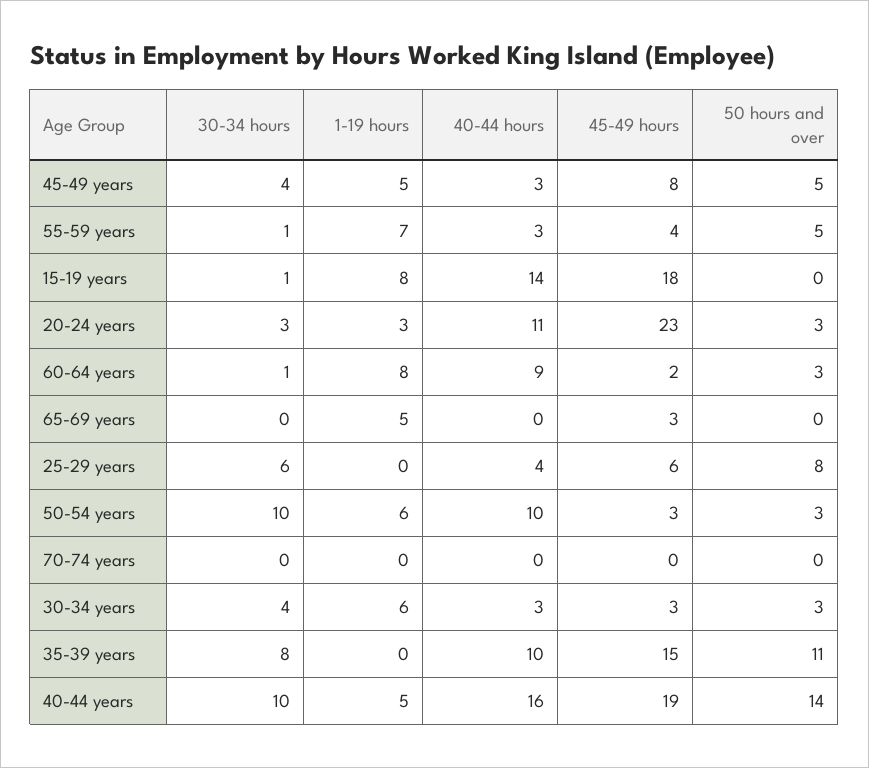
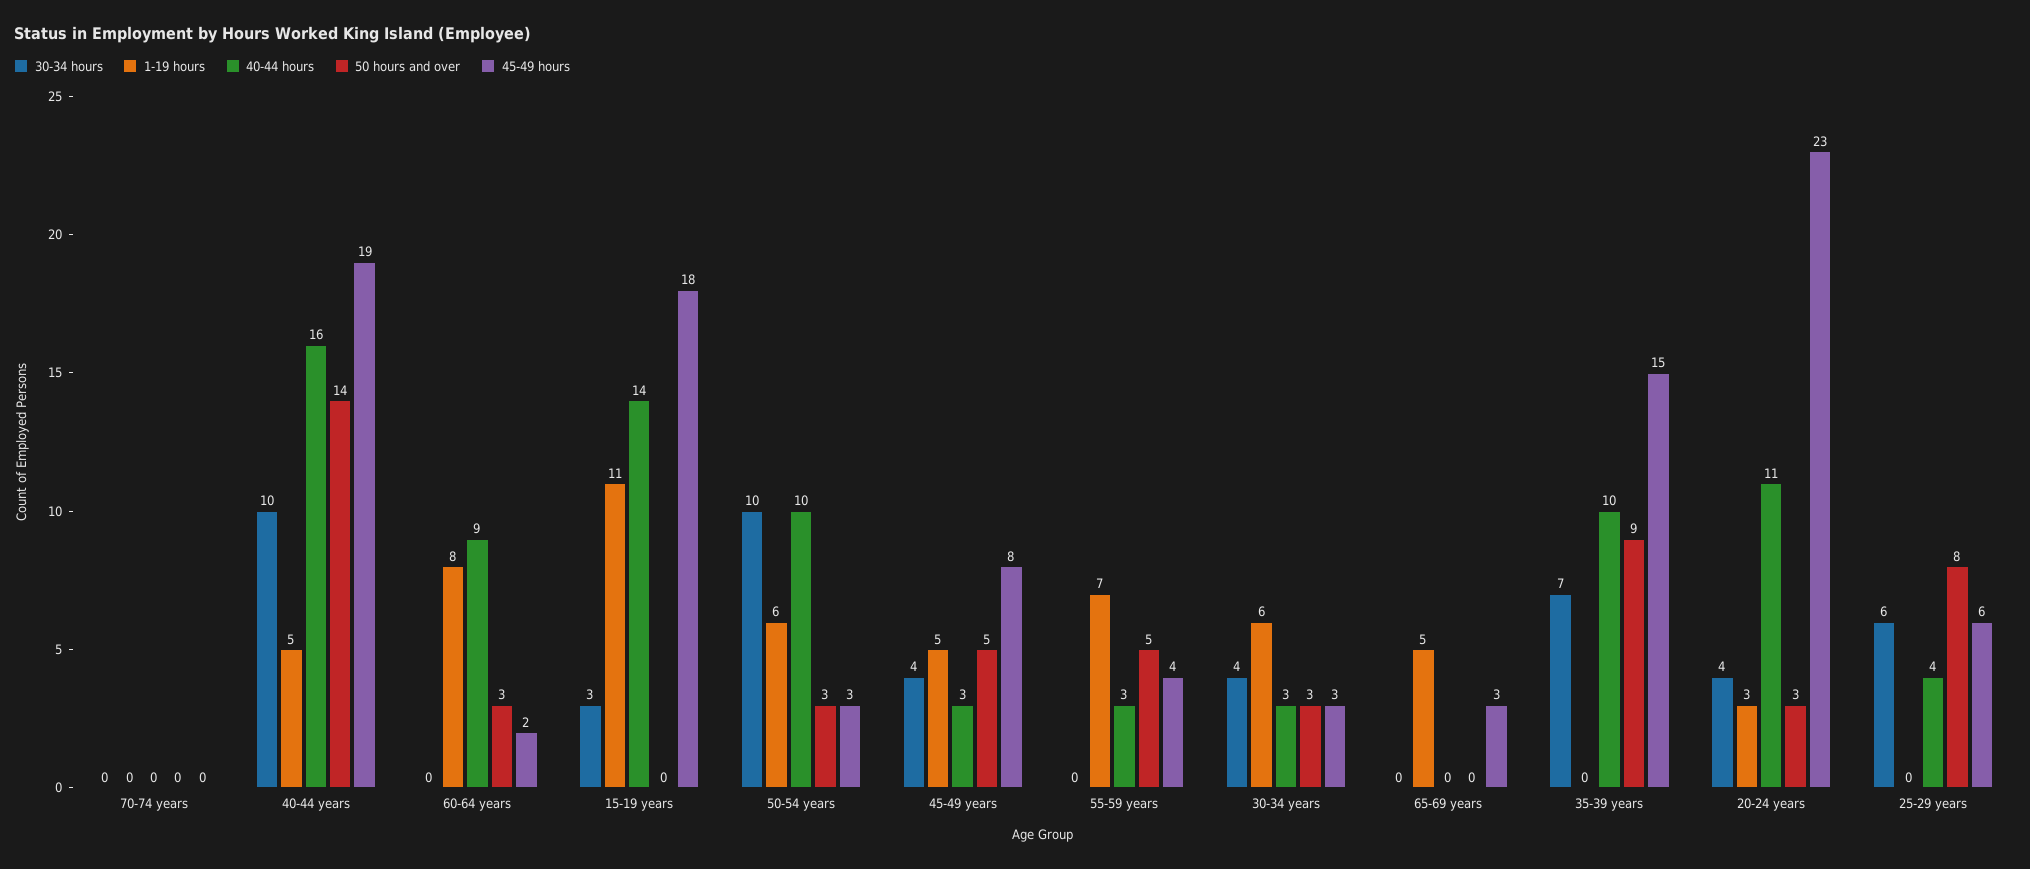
30-34 hours, 55-59 years: 1 -> 0
30-34 hours, 15-19 years: 1 -> 3
1-19 hours, 15-19 years: 8 -> 11
30-34 hours, 20-24 years: 3 -> 4
30-34 hours, 60-64 years: 1 -> 0
30-34 hours, 35-39 years: 8 -> 7
50 hours and over, 35-39 years: 11 -> 9

